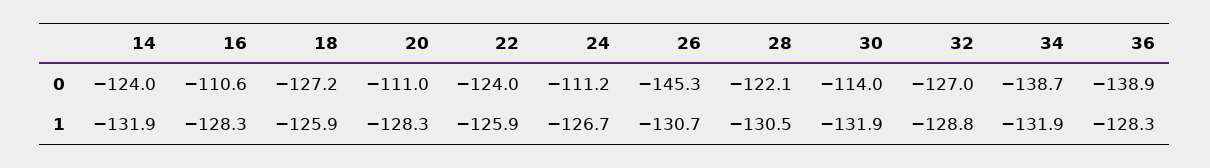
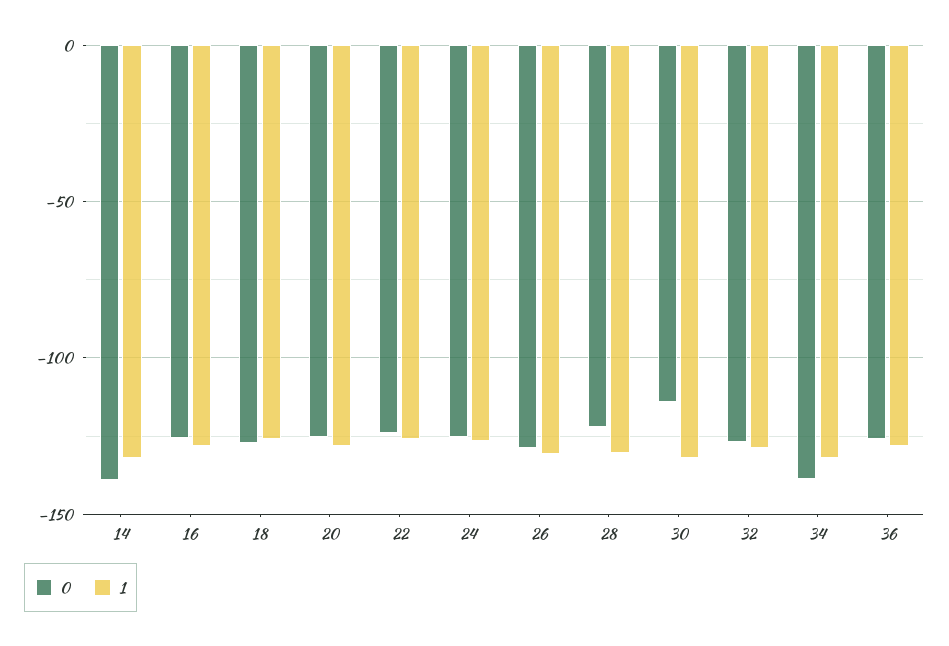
0, 14: -124 -> -140
0, 16: -110.6 -> -125
0, 20: -111 -> -125
0, 24: -111.2 -> -125
0, 26: -145.3 -> -130
0, 36: -138.9 -> -125

